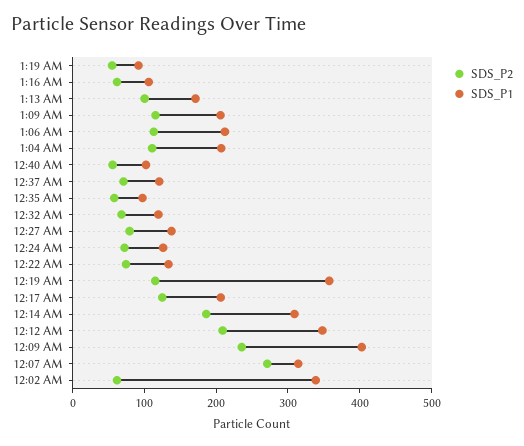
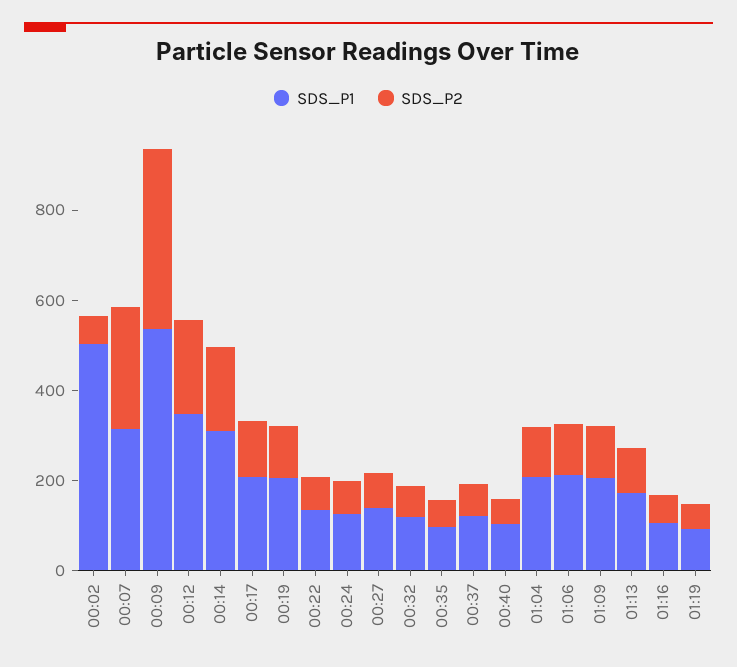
SDS_P1, 12:19 AM: 360 -> 200
SDS_P2, 12:09 AM: 240 -> 400
SDS_P1, 12:09 AM: 400 -> 550
SDS_P1, 12:02 AM: 340 -> 500

